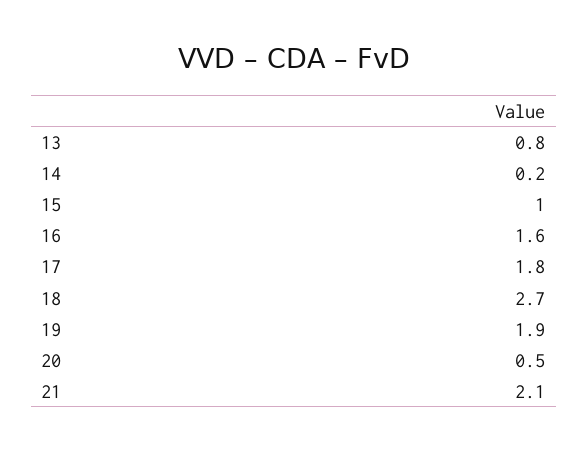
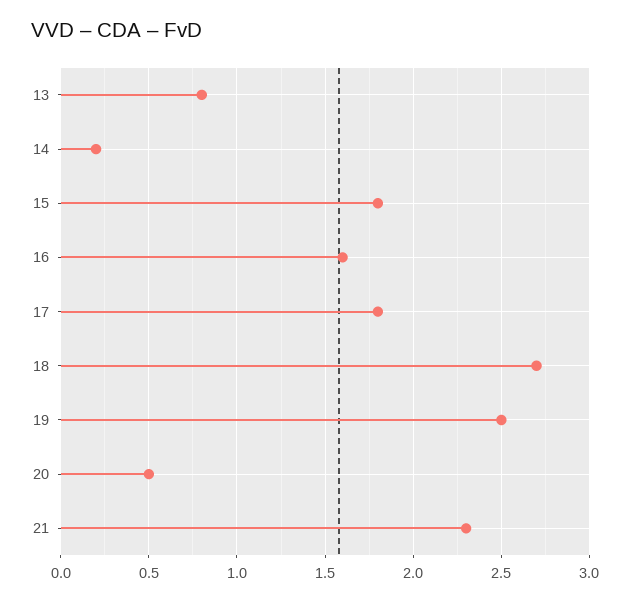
15: 1 -> 1.8
19: 1.9 -> 2.5
21: 2.1 -> 2.3

